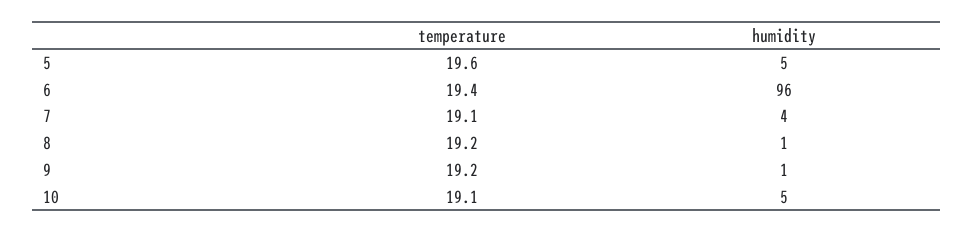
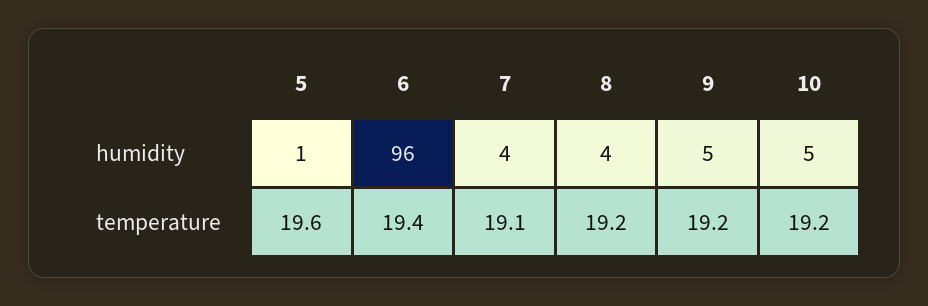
humidity, 5: 5 -> 1
humidity, 8: 1 -> 4
humidity, 9: 1 -> 5
temperature, 10: 19.1 -> 19.2

